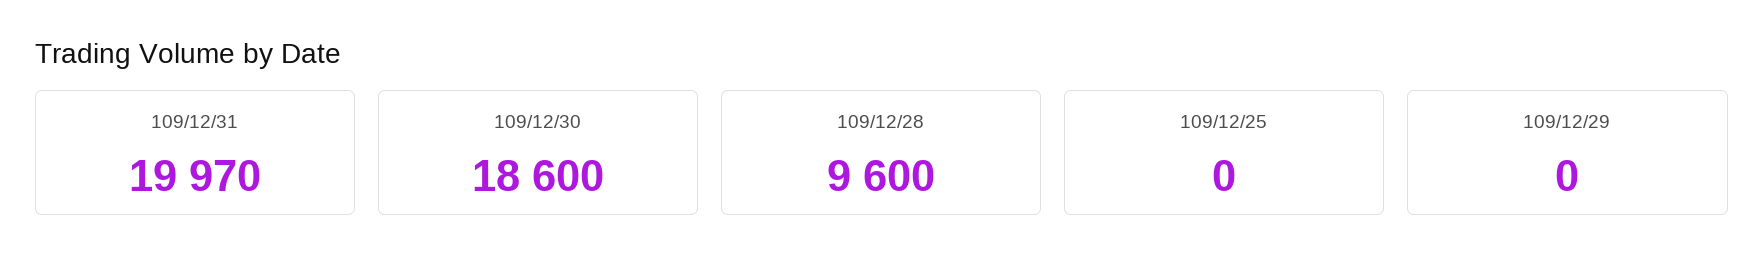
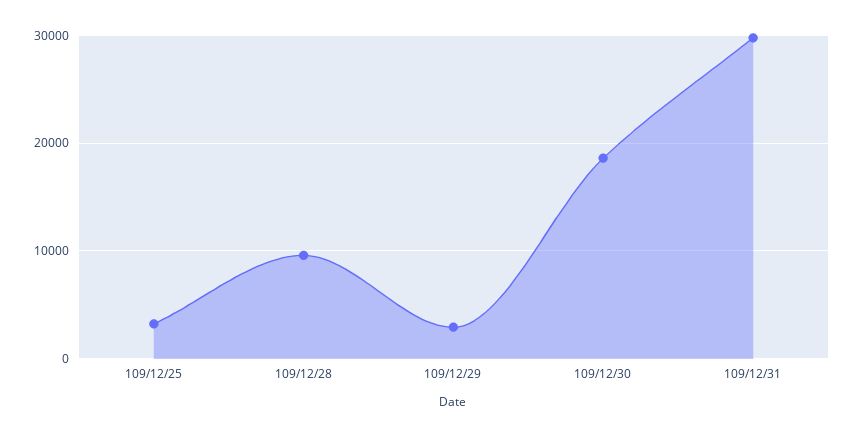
109/12/31: 19970 -> 30000
109/12/25: 0 -> 3000
109/12/29: 0 -> 3000

